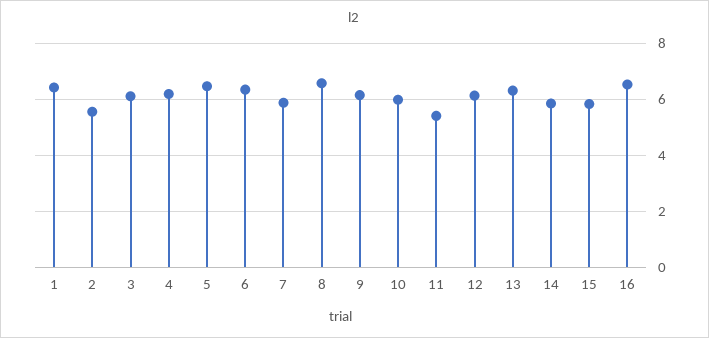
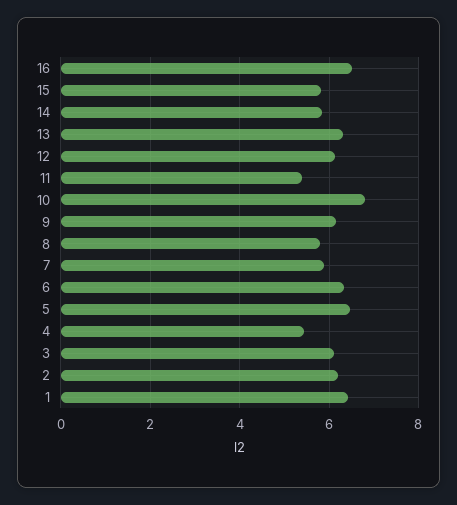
2: 5.5 -> 6.2
4: 6.25 -> 5.4
8: 6.5 -> 5.8
10: 6 -> 6.8

